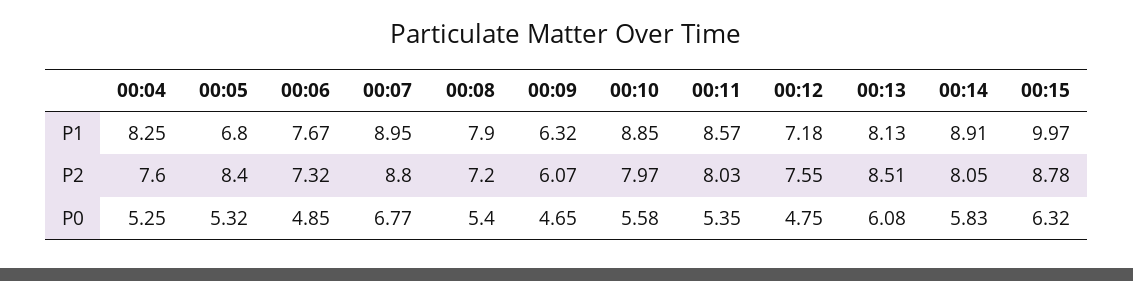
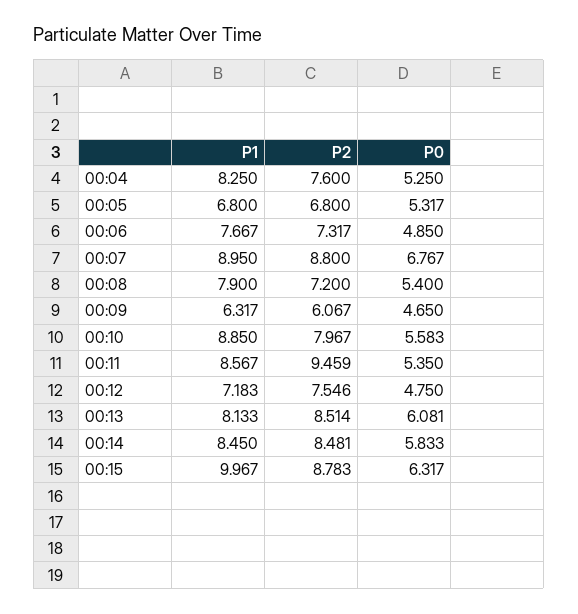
00:14, P1: 8.91 -> 8.45
00:05, P2: 8.4 -> 6.8
00:11, P2: 8.03 -> 9.459
00:14, P2: 8.05 -> 8.481

